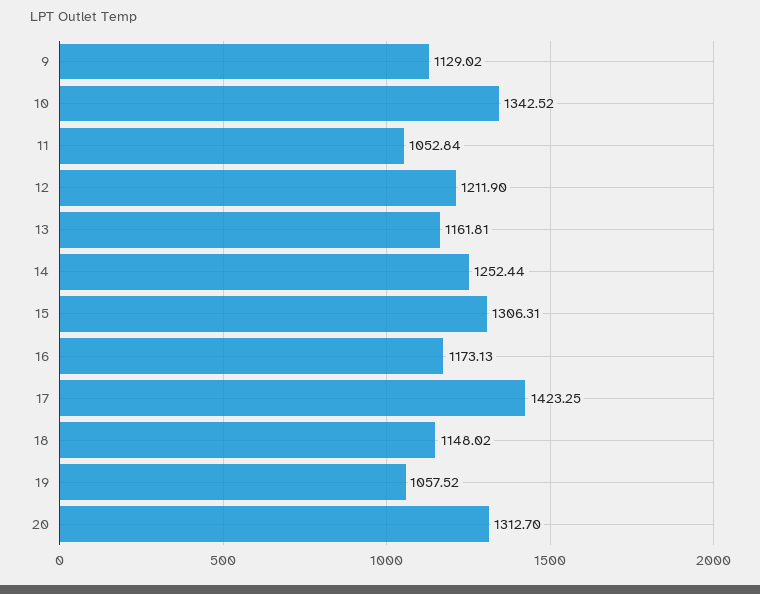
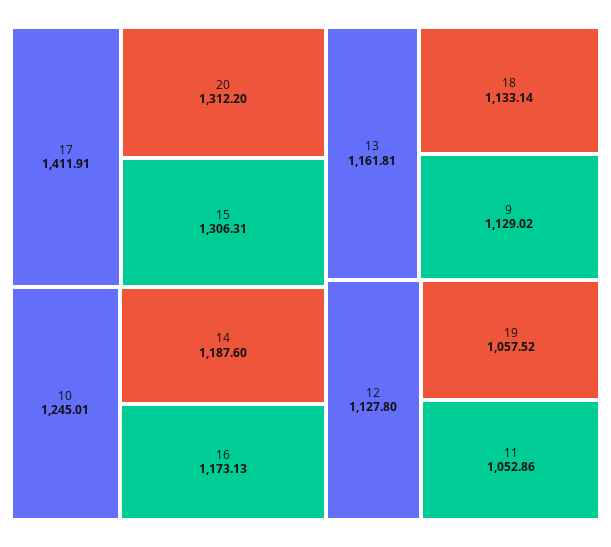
10: 1342.52 -> 1245.01
11: 1052.84 -> 1052.86
12: 1211.9 -> 1127.8
14: 1252.44 -> 1187.6
17: 1423.25 -> 1411.91
18: 1148.02 -> 1133.14
20: 1312.7 -> 1312.2

